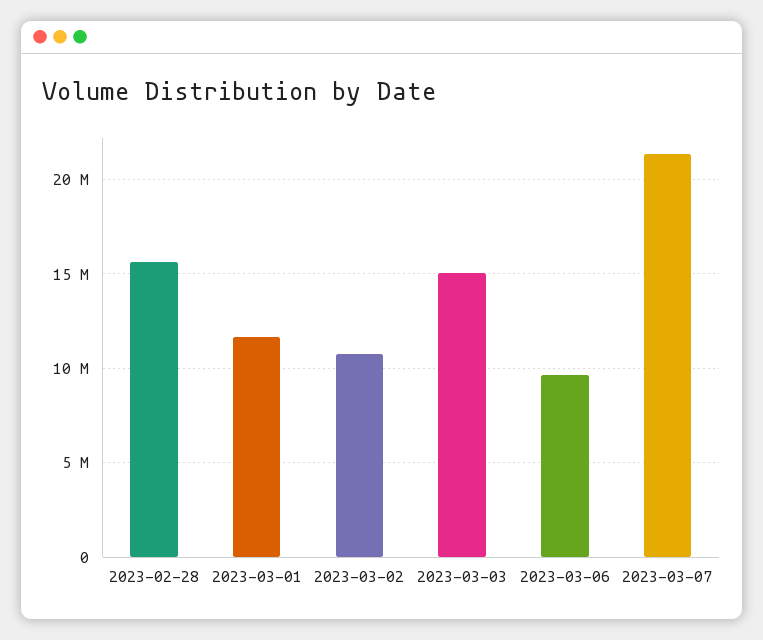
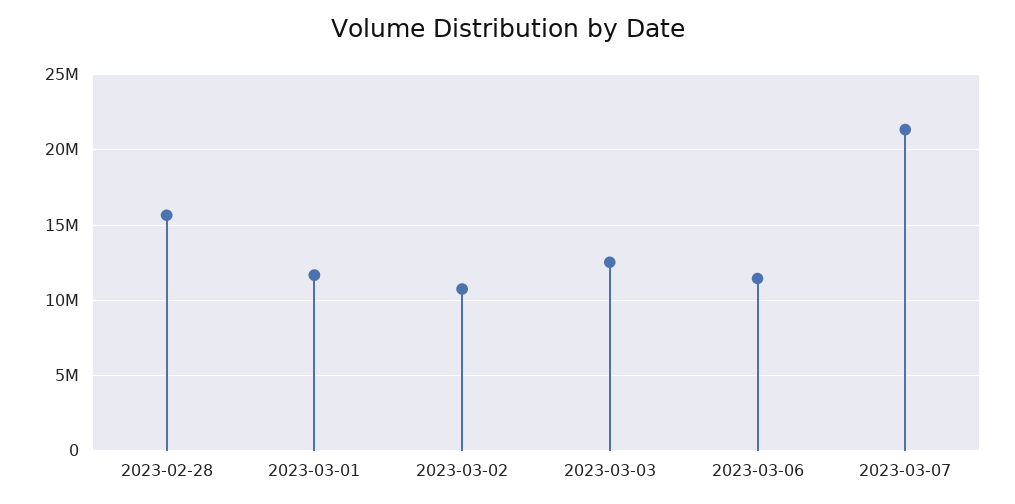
2023-03-03: 15000000 -> 12500000
2023-03-06: 9500000 -> 11500000

